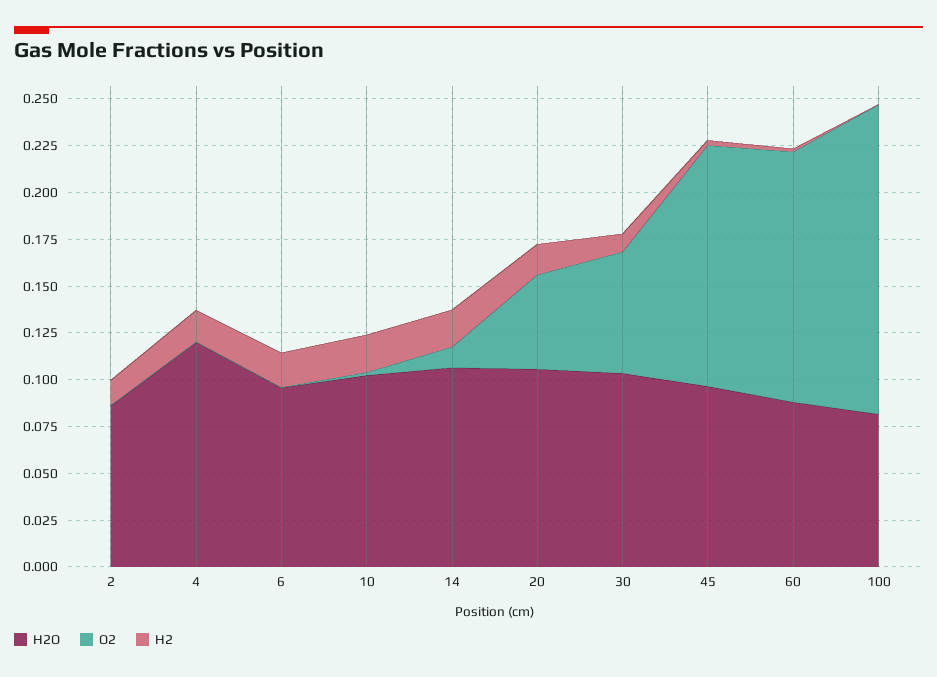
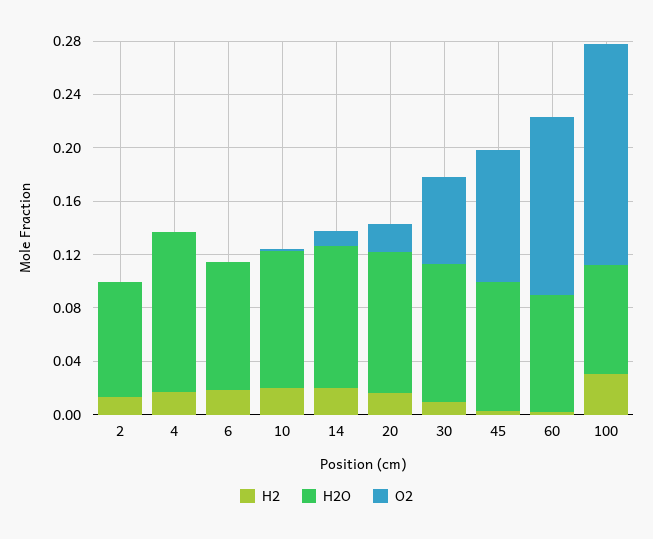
O2, 20: 0.05 -> 0.02
O2, 45: 0.13 -> 0.1
H2, 100: 0 -> 0.03

